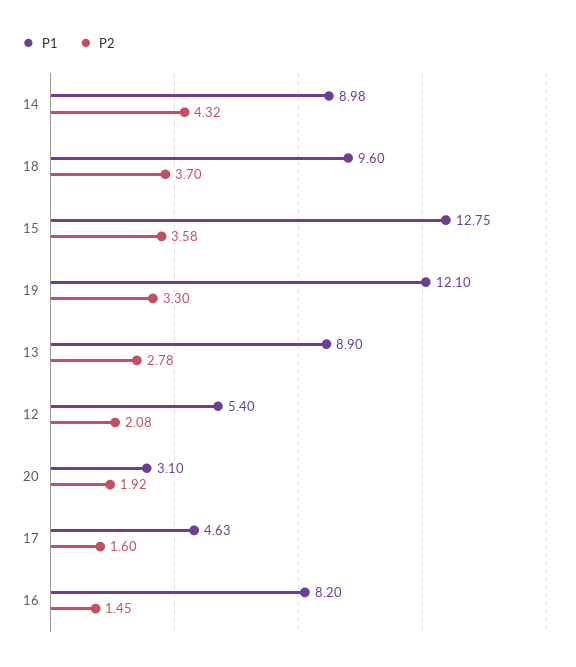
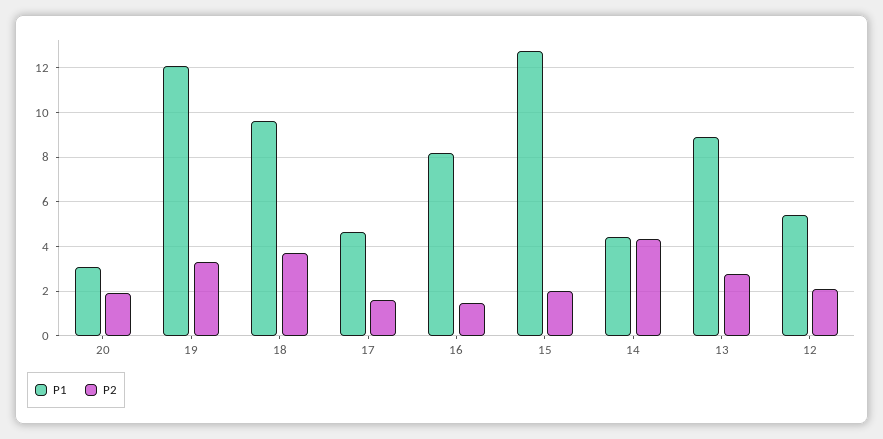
P1, 14: 8.98 -> 4.5
P2, 15: 3.58 -> 2

